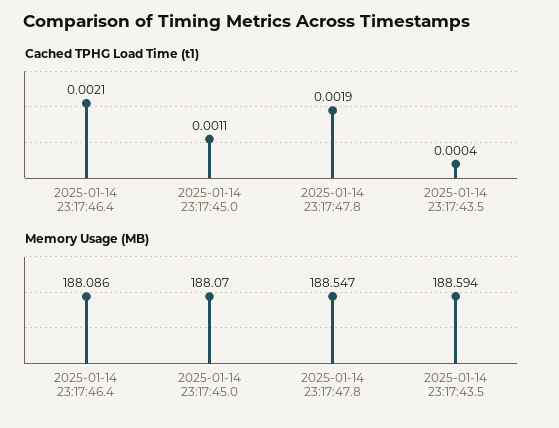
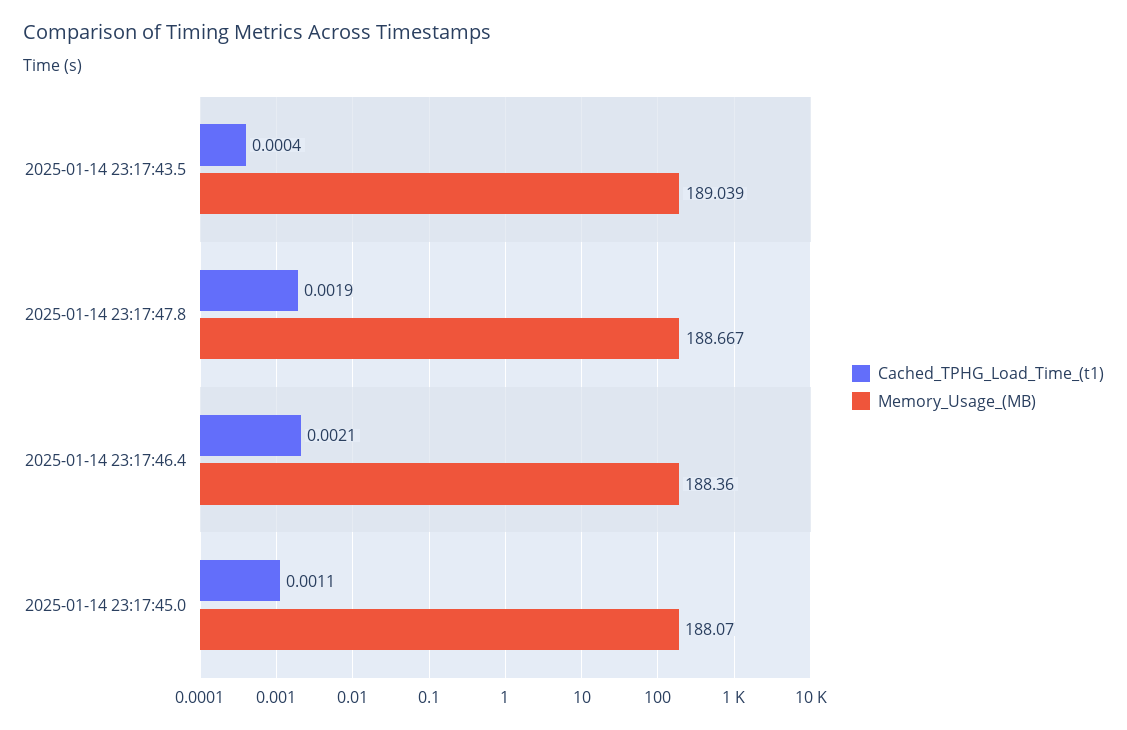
Memory Usage (MB), 2025-01-14 23:17:46.4: 188.086 -> 188.36
Memory Usage (MB), 2025-01-14 23:17:47.8: 188.547 -> 188.667
Memory Usage (MB), 2025-01-14 23:17:43.5: 188.594 -> 189.039

